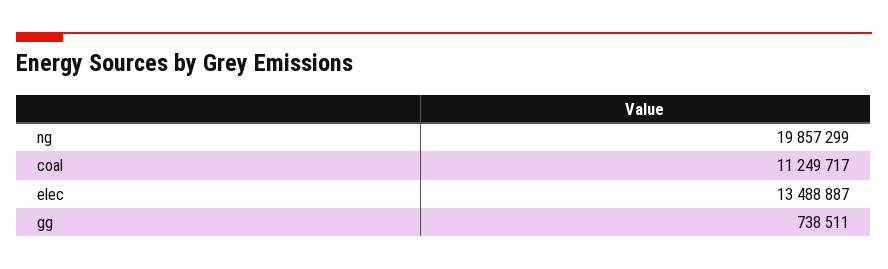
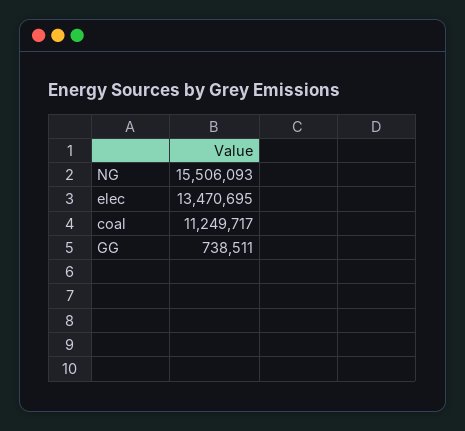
ng: 19857299 -> 15506093
elec: 13488887 -> 13470695

